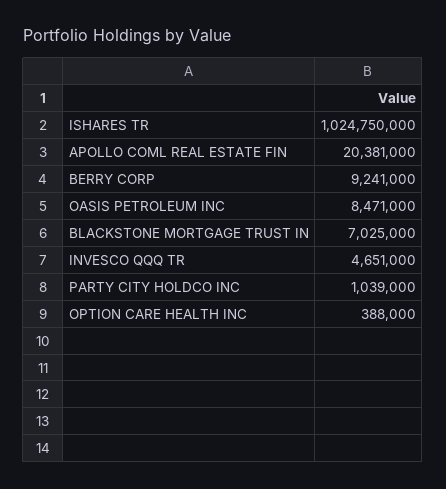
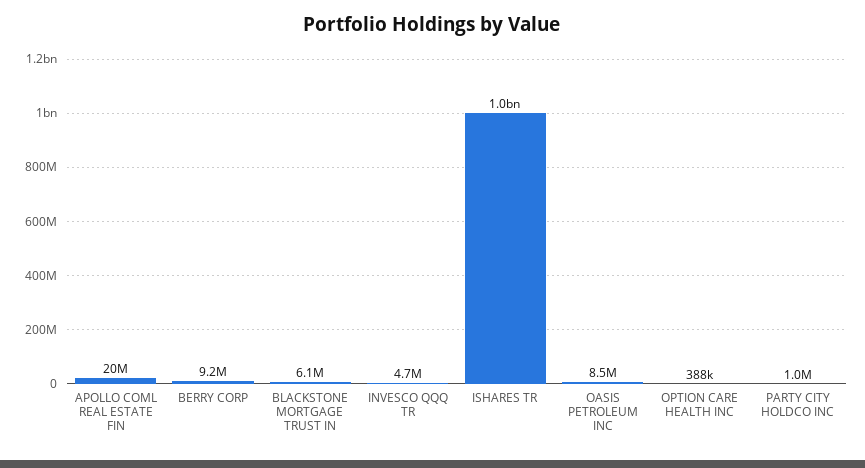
BLACKSTONE MORTGAGE TRUST IN: 7025000 -> 6100000

